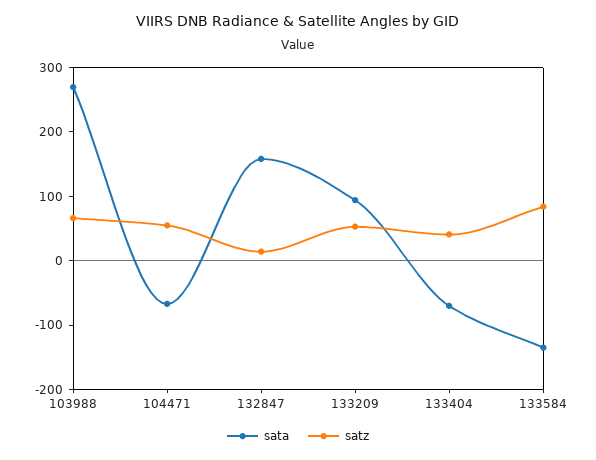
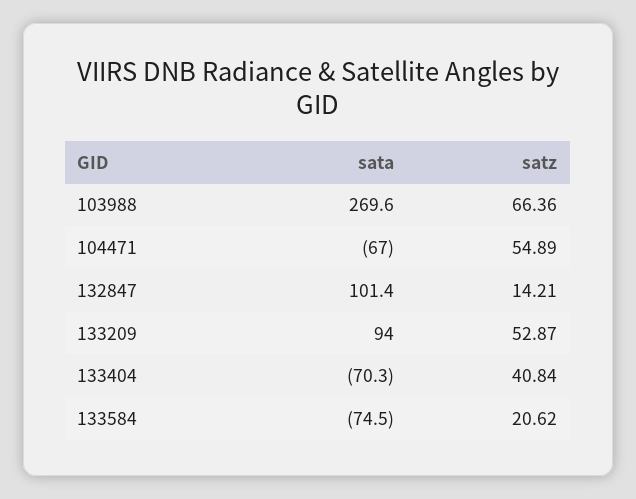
sata, 132847: 160 -> 101.4
sata, 133584: -140 -> -74.5
satz, 133584: 80 -> 20.62

